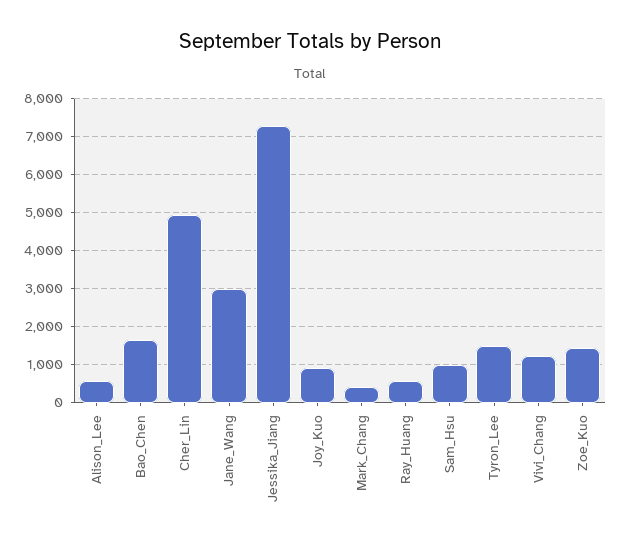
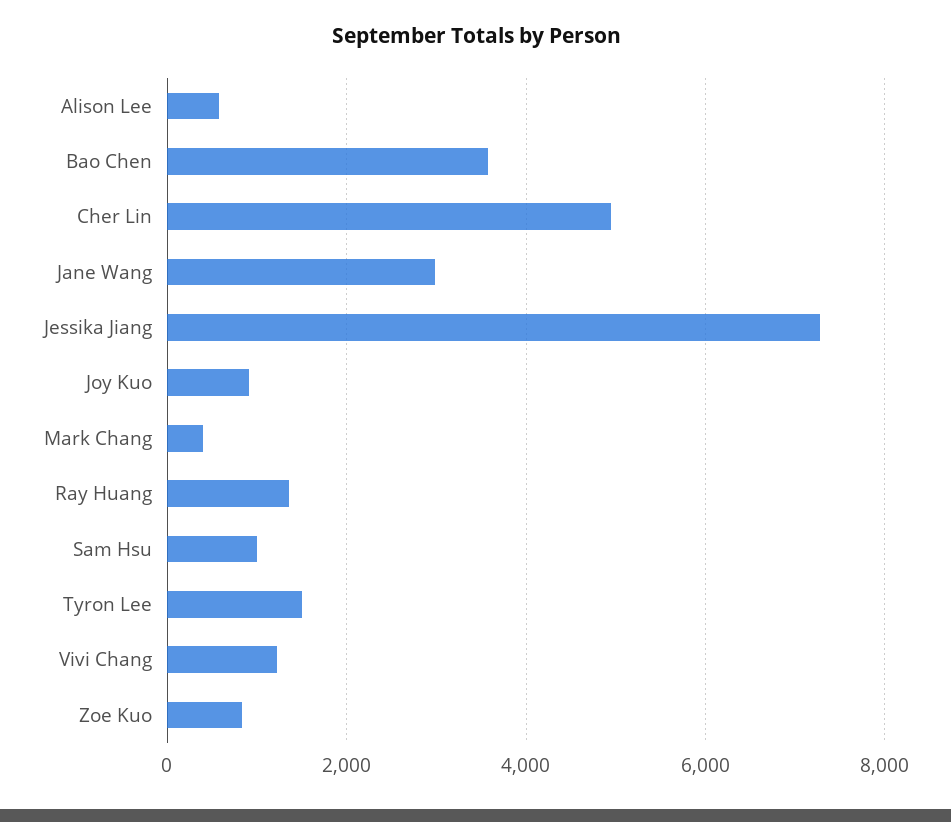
Bao_Chen: 1600 -> 3600
Ray_Huang: 600 -> 1400
Zoe_Kuo: 1400 -> 800

